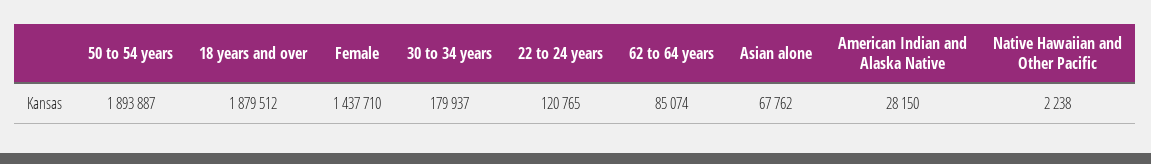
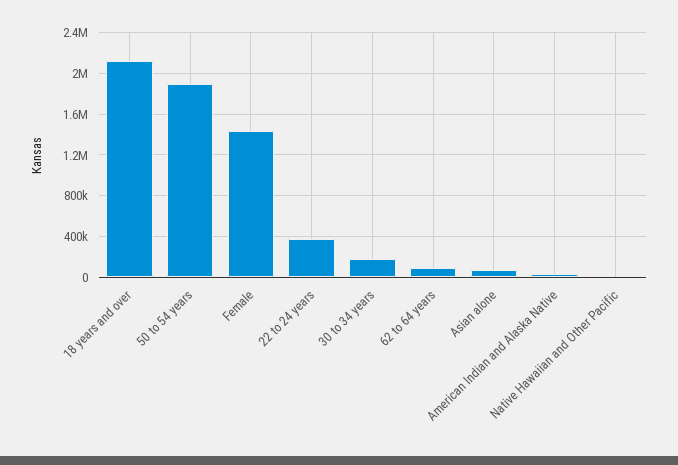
18 years and over: 1879512 -> 2100000
22 to 24 years: 120765 -> 400000

